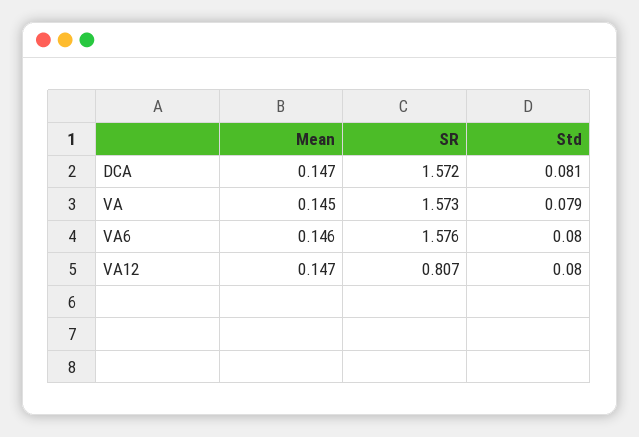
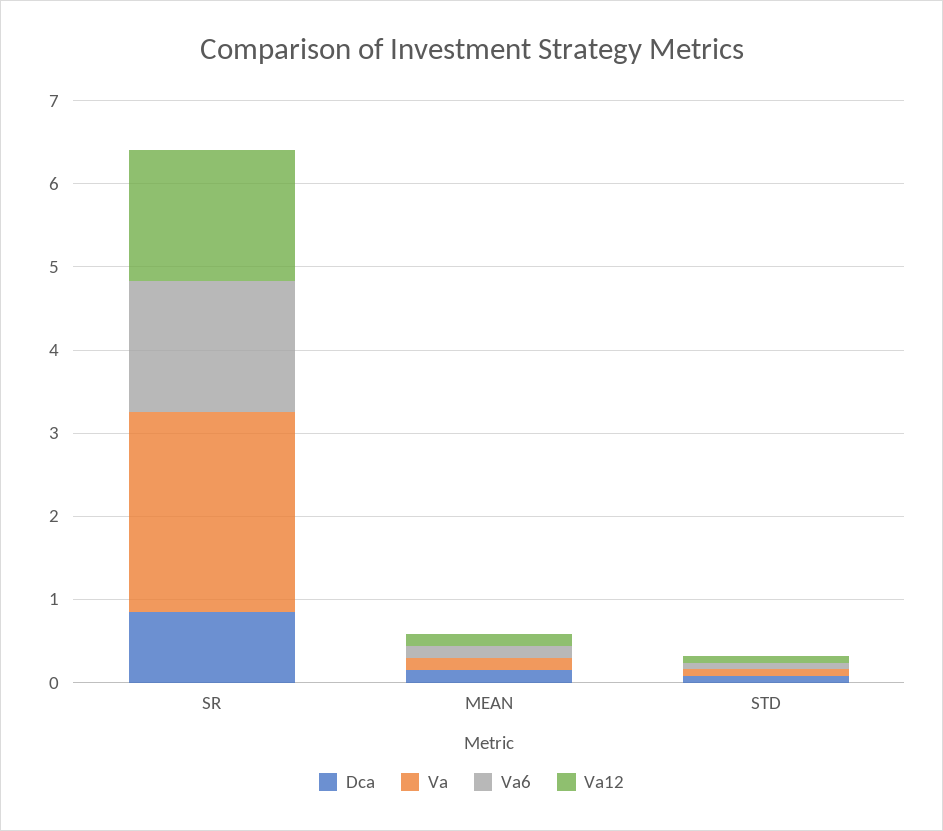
DCA, SR: 1.572 -> 0.8
VA, SR: 1.573 -> 2.4
VA12, SR: 0.807 -> 1.6

